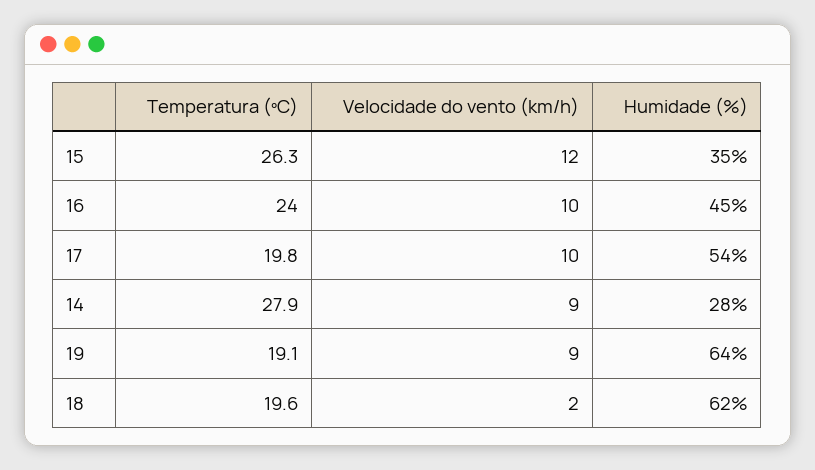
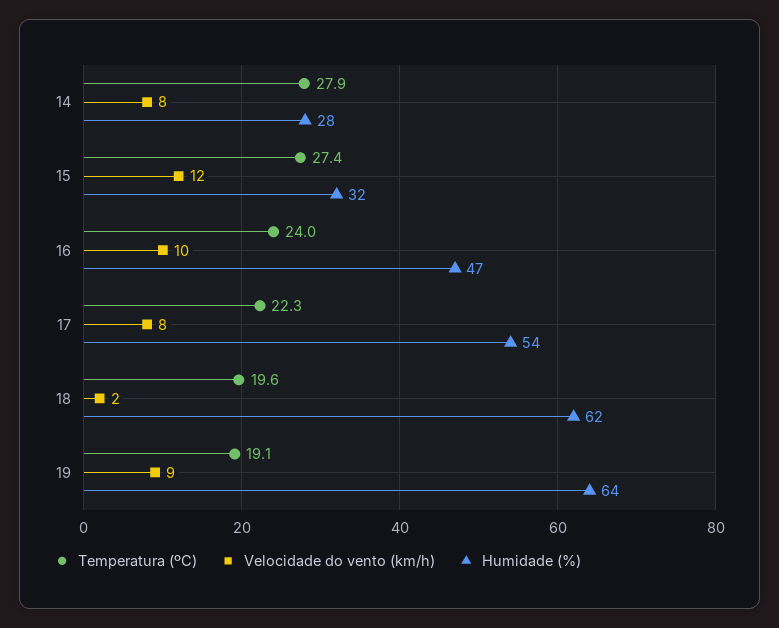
Temperatura (ºC), 15: 26.3 -> 27.4
Humidade (%), 15: 35 -> 32
Humidade (%), 16: 45 -> 47
Temperatura (ºC), 17: 19.8 -> 22.3
Velocidade do vento (km/h), 17: 10 -> 8
Velocidade do vento (km/h), 14: 9 -> 8

